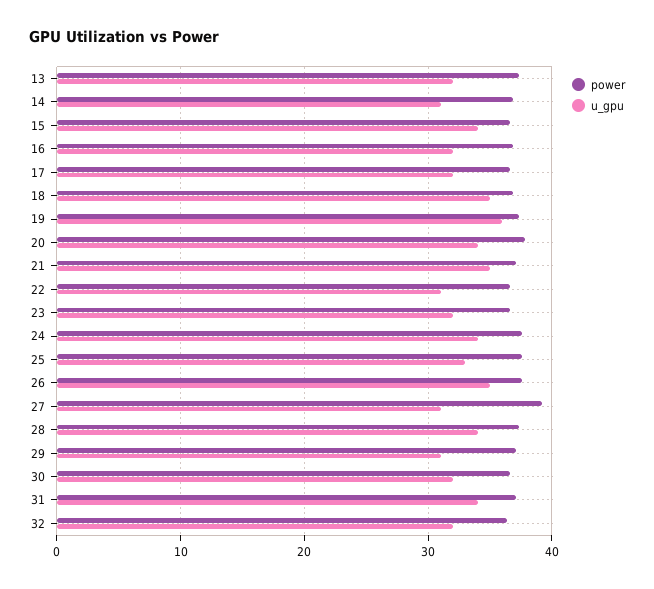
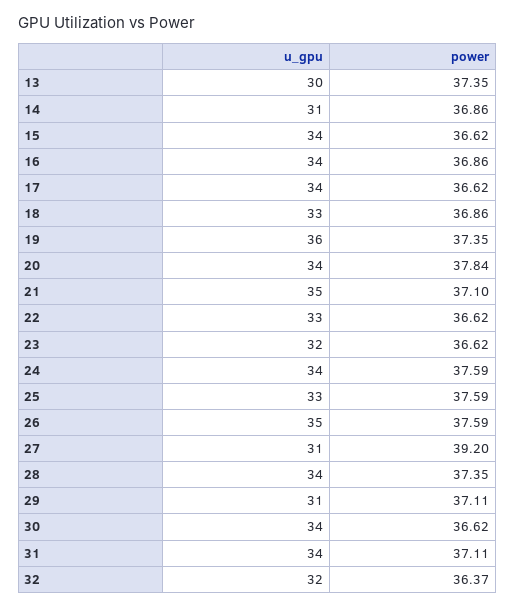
u_gpu, 13: 32 -> 30
u_gpu, 16: 32 -> 34
u_gpu, 17: 32 -> 34
u_gpu, 18: 35 -> 33
u_gpu, 22: 31 -> 33
u_gpu, 30: 32 -> 34

